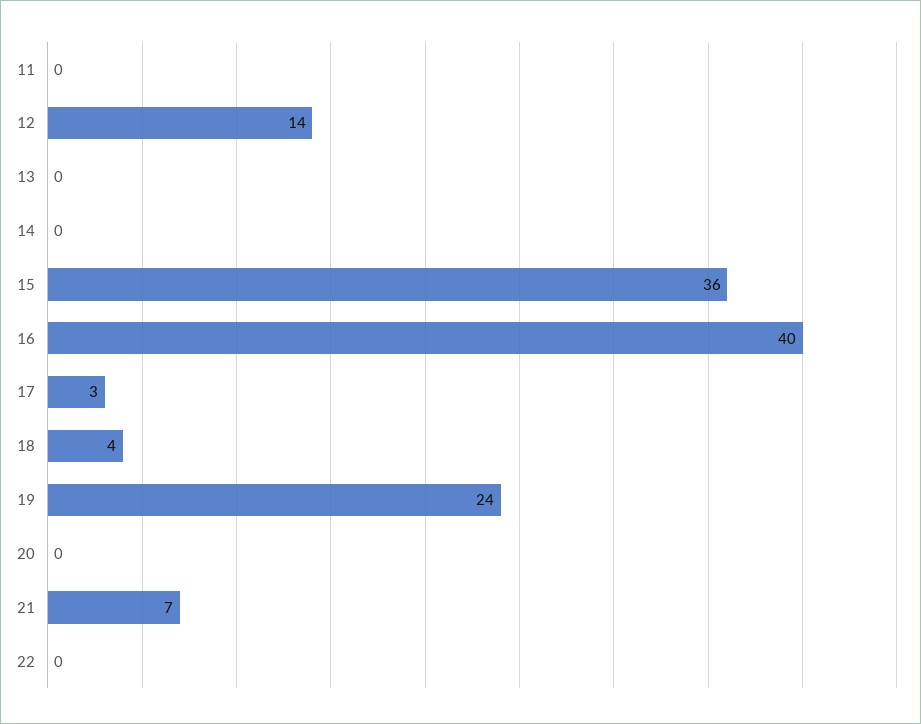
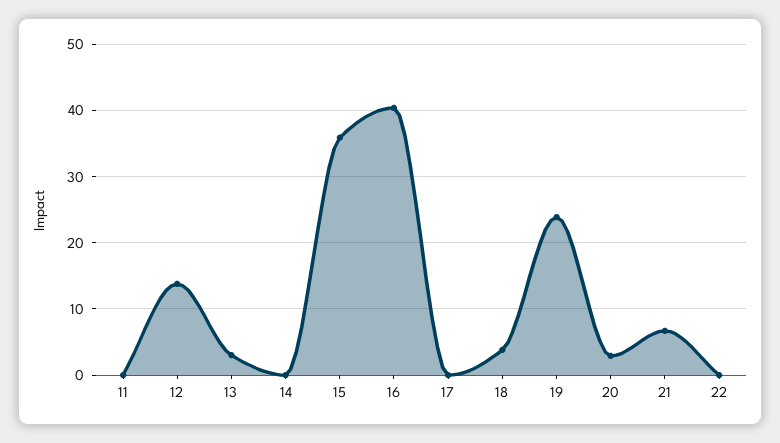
13: 0 -> 3
17: 3 -> 0
20: 0 -> 3

